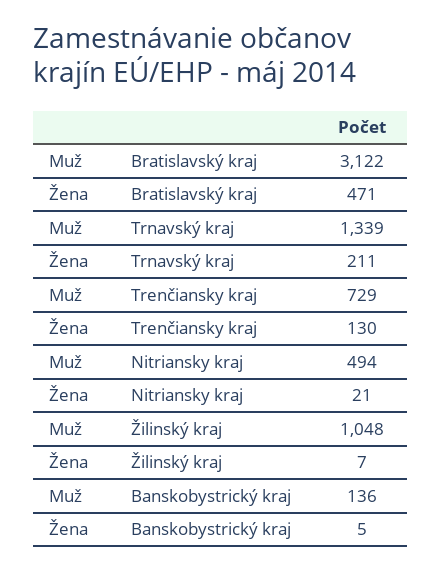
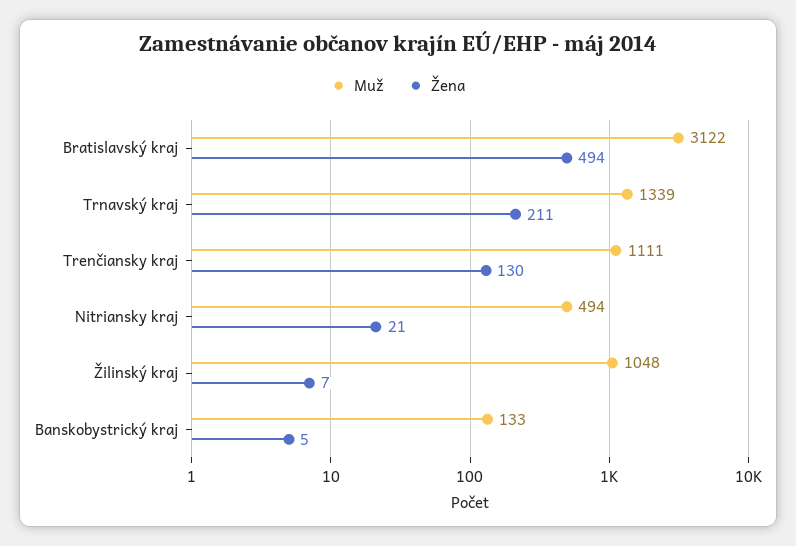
Žena, Bratislavský kraj: 471 -> 494
Muž, Trenčiansky kraj: 729 -> 1111
Muž, Banskobystrický kraj: 136 -> 133

